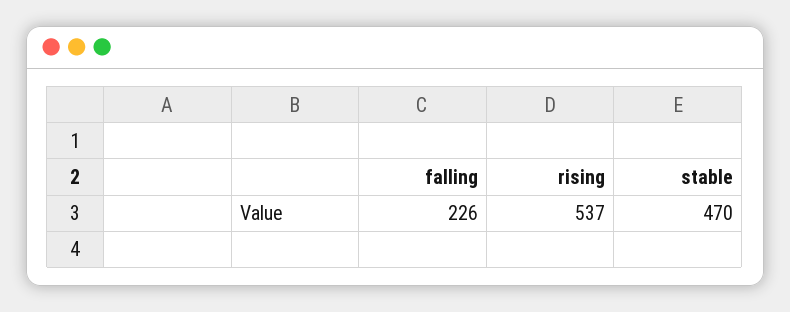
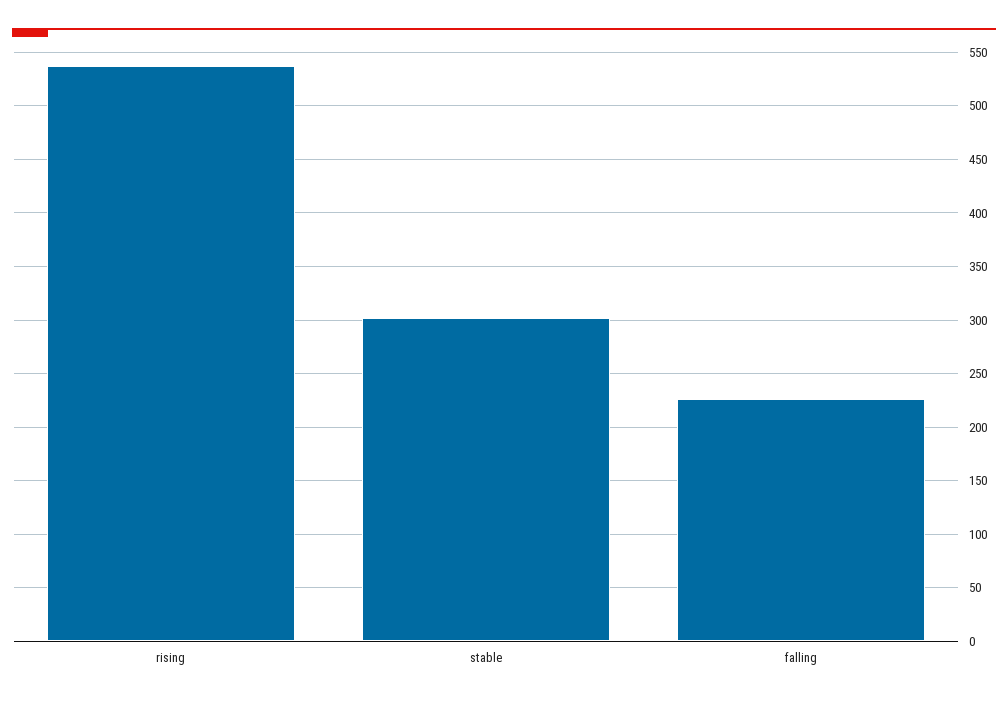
stable: 470 -> 300

